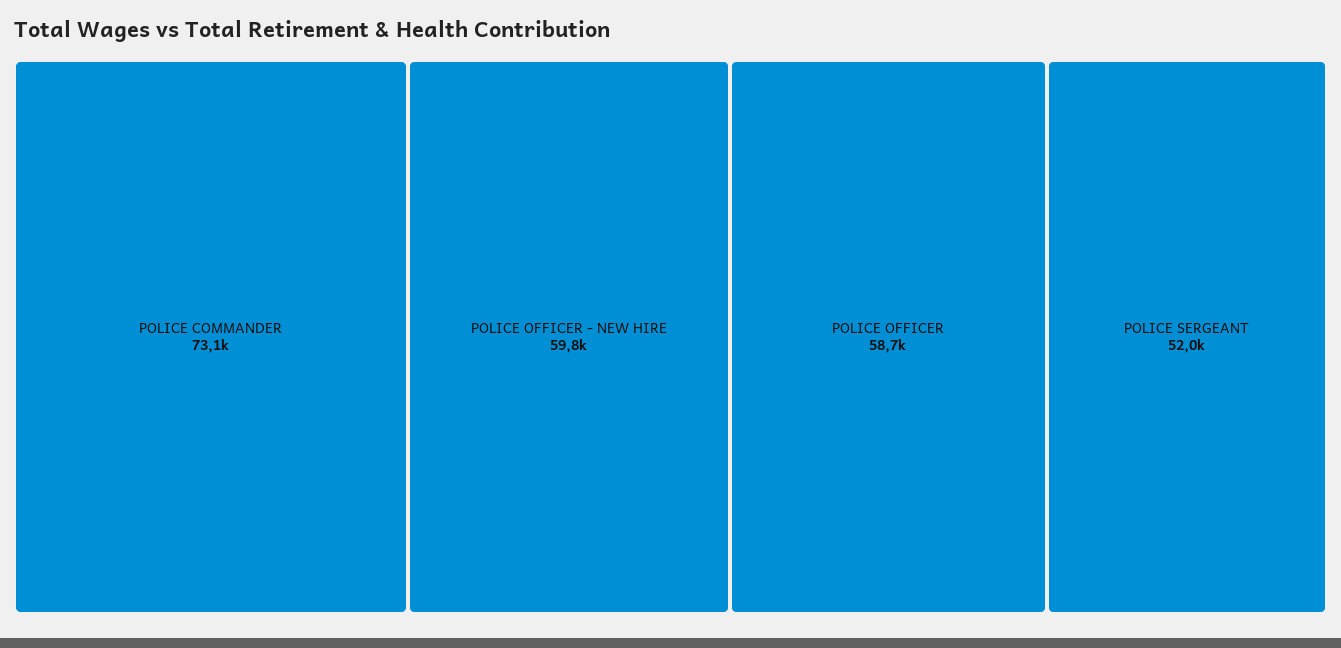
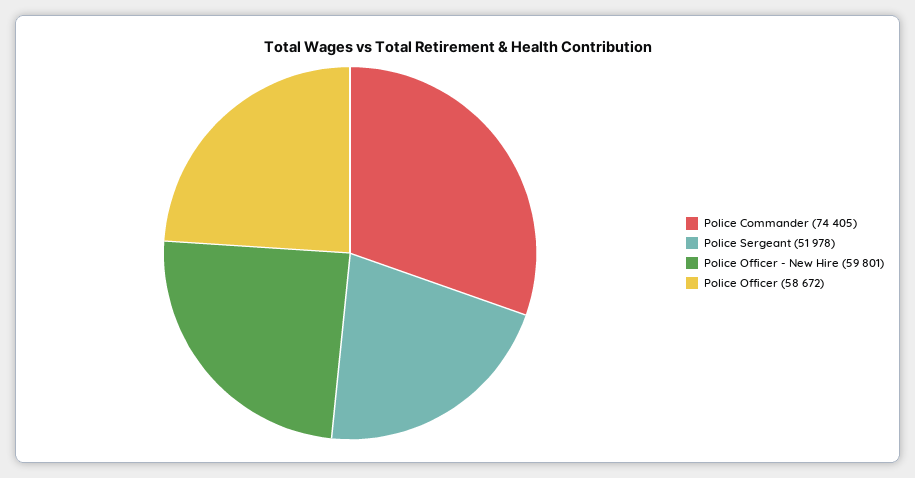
POLICE COMMANDER: 73100 -> 74405

